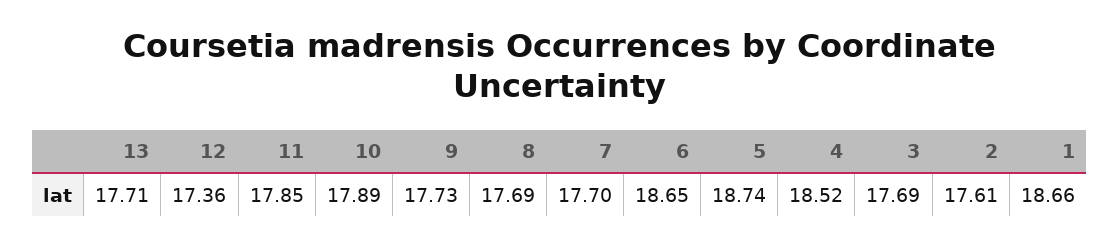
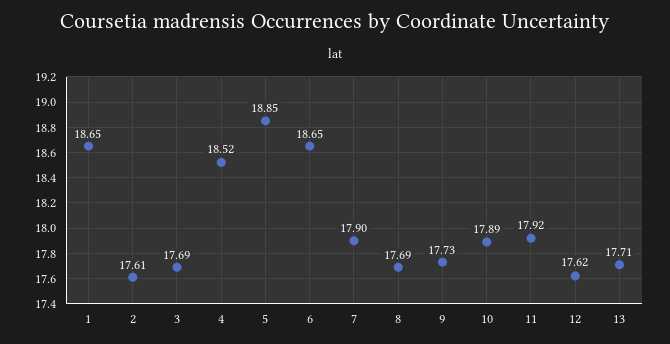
12: 17.36 -> 17.62
11: 17.85 -> 17.92
7: 17.7 -> 17.9
5: 18.74 -> 18.85
1: 18.66 -> 18.65

